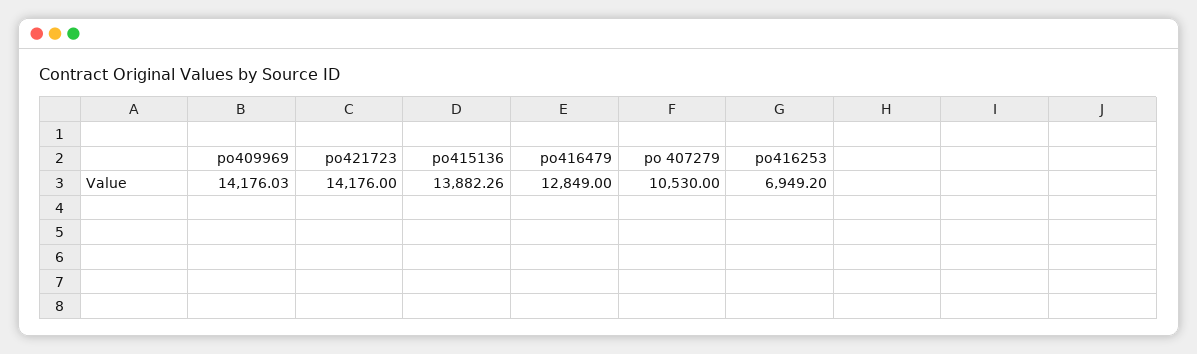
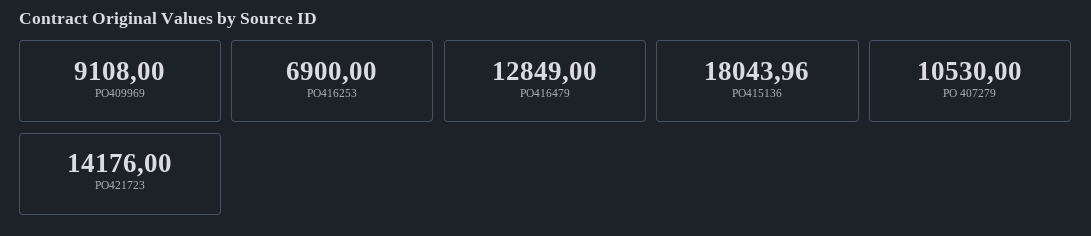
po409969: 14176.03 -> 9108
po415136: 13882.26 -> 18043.96
po416253: 6949.2 -> 6900

